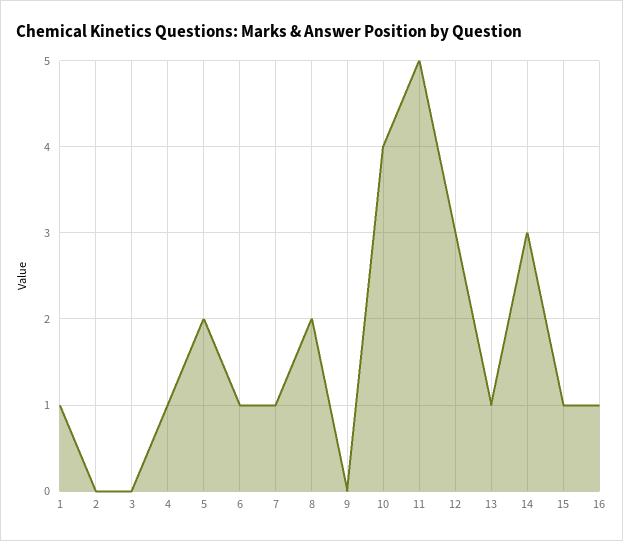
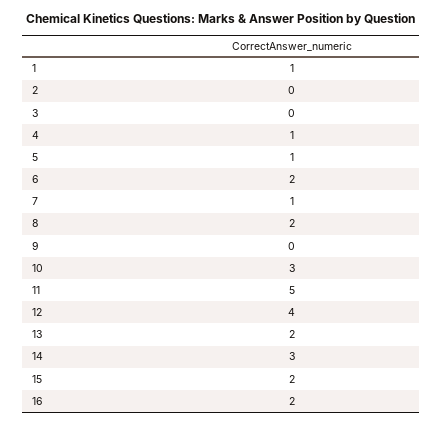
5: 2 -> 1
6: 1 -> 2
10: 4 -> 3
12: 3 -> 4
13: 1 -> 2
15: 1 -> 2
16: 1 -> 2

